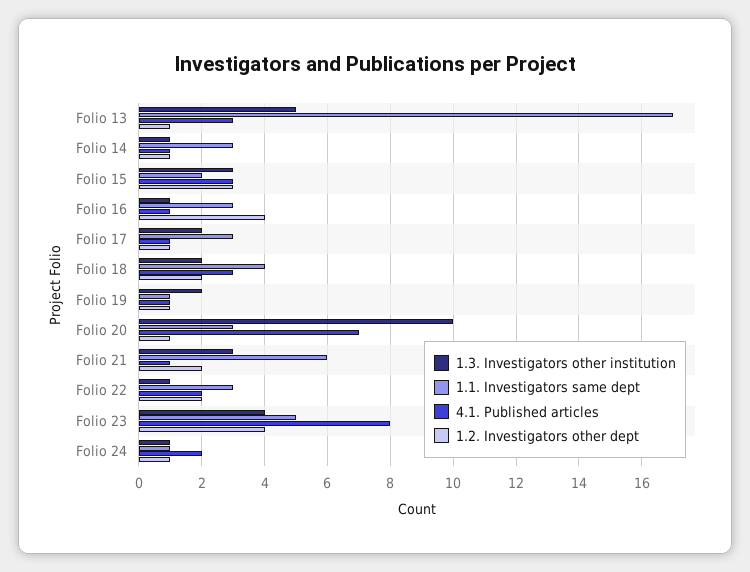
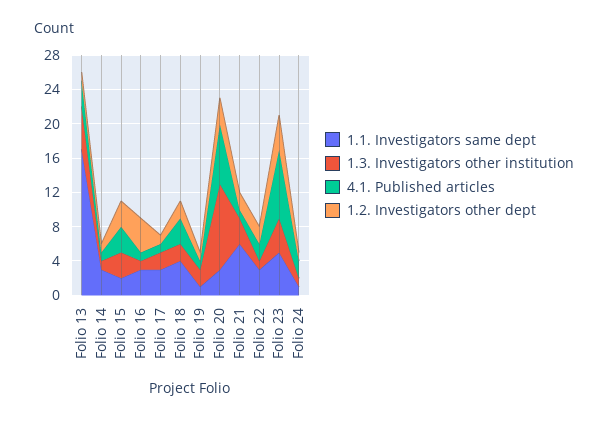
1.2. Investigators other dept, Folio 20: 1 -> 3

